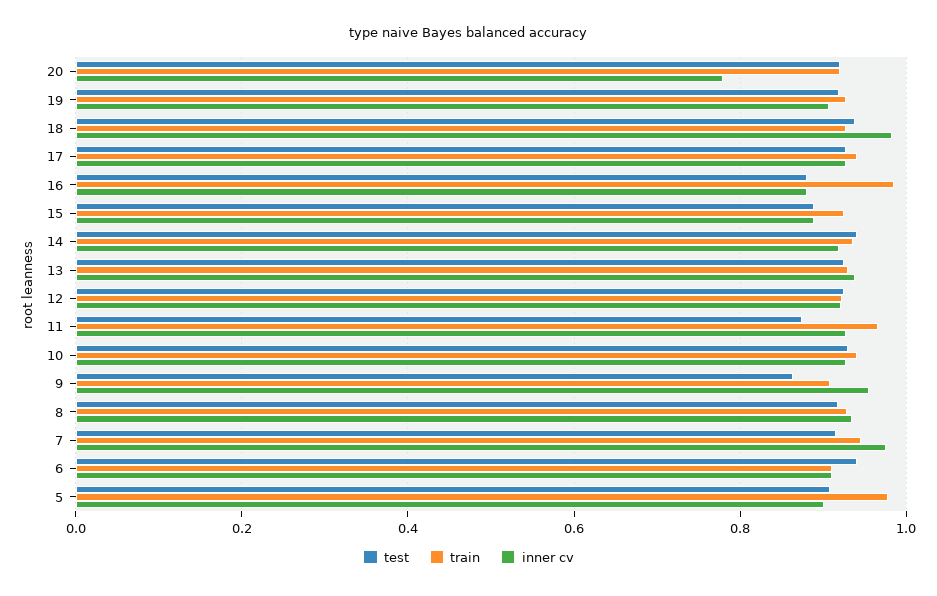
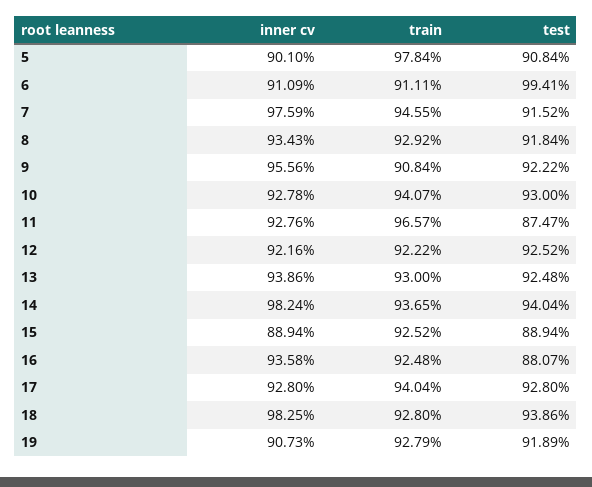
test, 20: 0.92 -> none
train, 20: 0.92 -> none
inner cv, 20: 0.78 -> none
train, 16: 0.98 -> 0.9248
inner cv, 16: 0.88 -> 0.9358
inner cv, 14: 0.92 -> 0.9824
test, 9: 0.86 -> 0.9222
test, 6: 0.94 -> 0.9941

